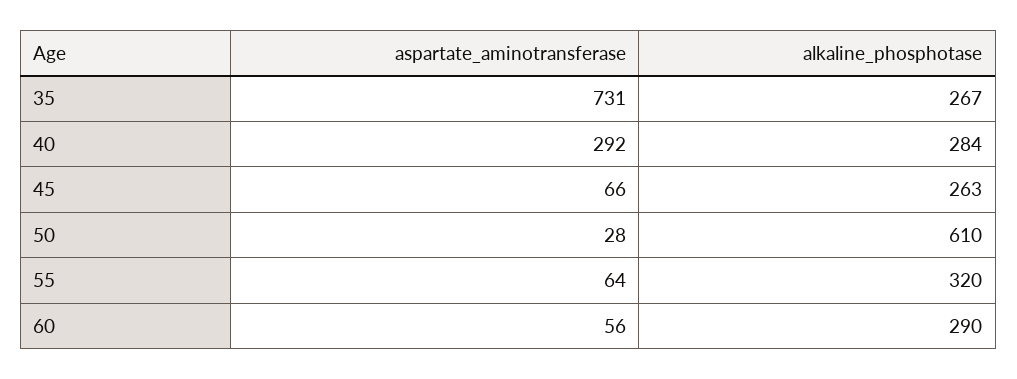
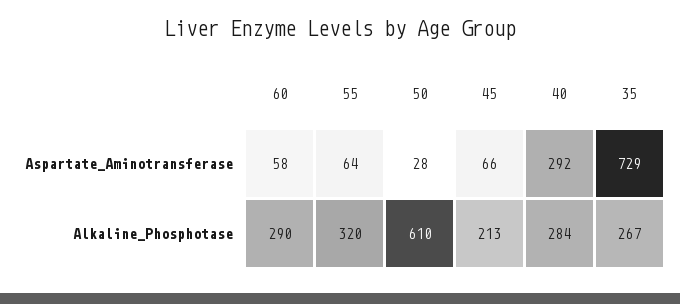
aspartate_aminotransferase, 35: 731 -> 729
alkaline_phosphotase, 45: 263 -> 213
aspartate_aminotransferase, 60: 56 -> 58

